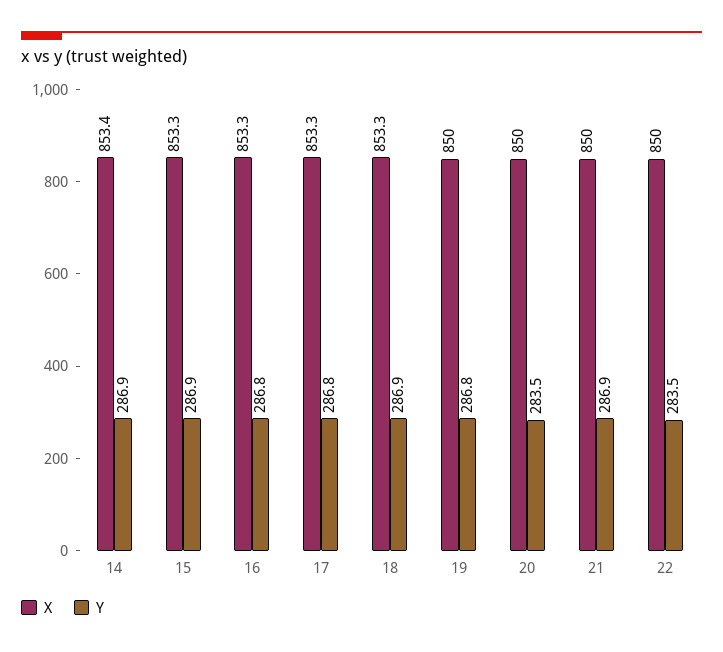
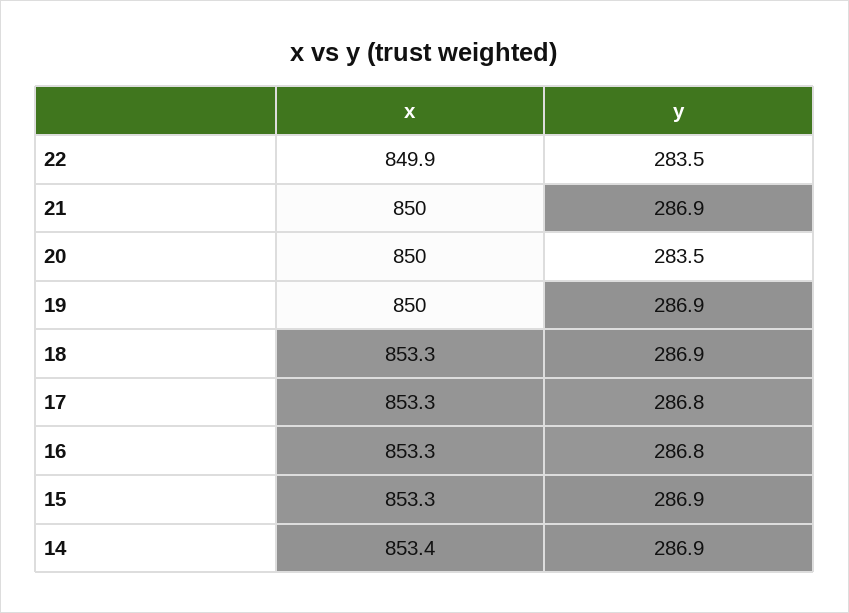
Y, 19: 286.8 -> 286.9
X, 22: 850 -> 849.9

